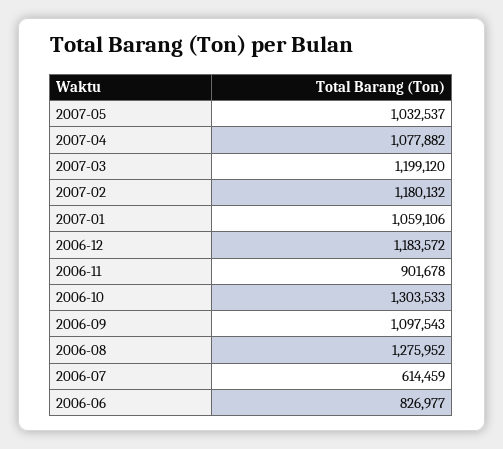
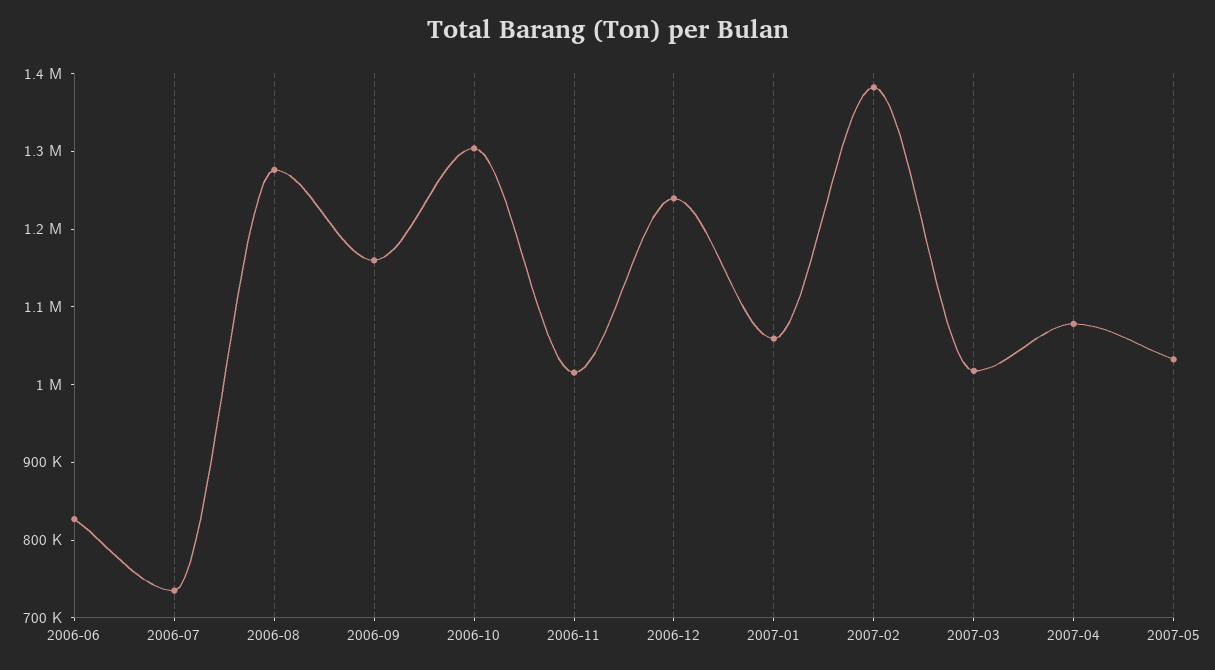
2007-03: 1199120 -> 1020000
2007-02: 1180132 -> 1380000
2006-12: 1183572 -> 1240000
2006-11: 901678 -> 1020000
2006-09: 1097543 -> 1160000
2006-07: 614459 -> 740000

